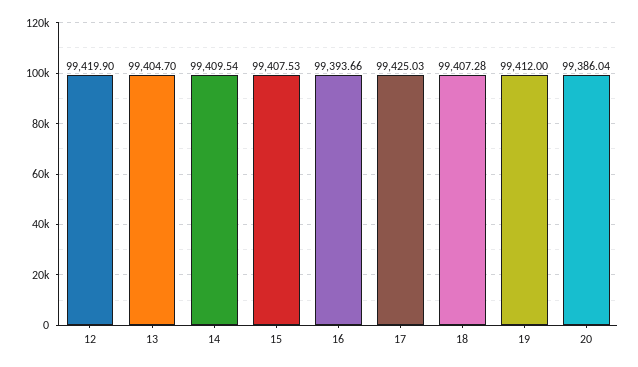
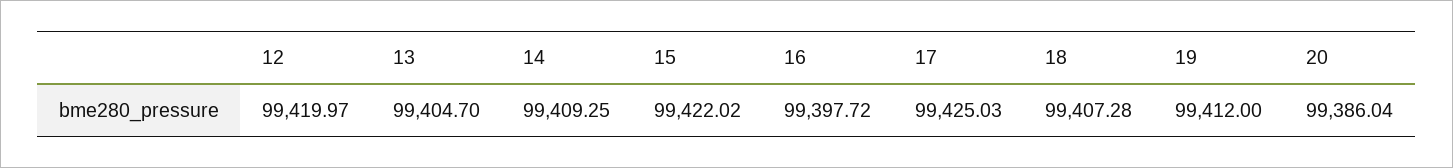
12: 99419.9 -> 99419.97
14: 99409.54 -> 99409.25
15: 99407.53 -> 99422.02
16: 99393.66 -> 99397.72

